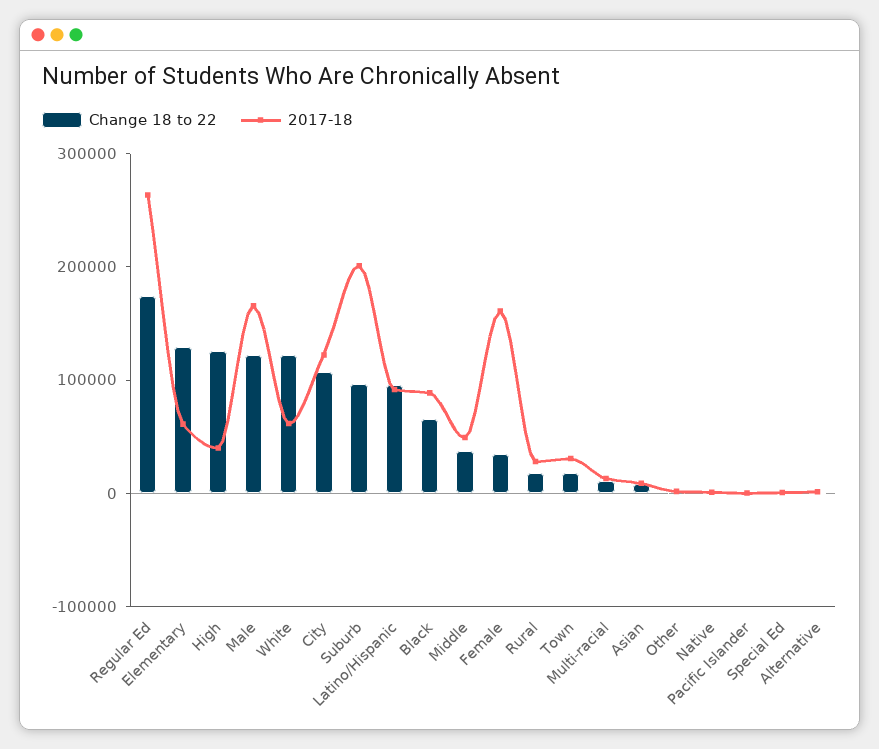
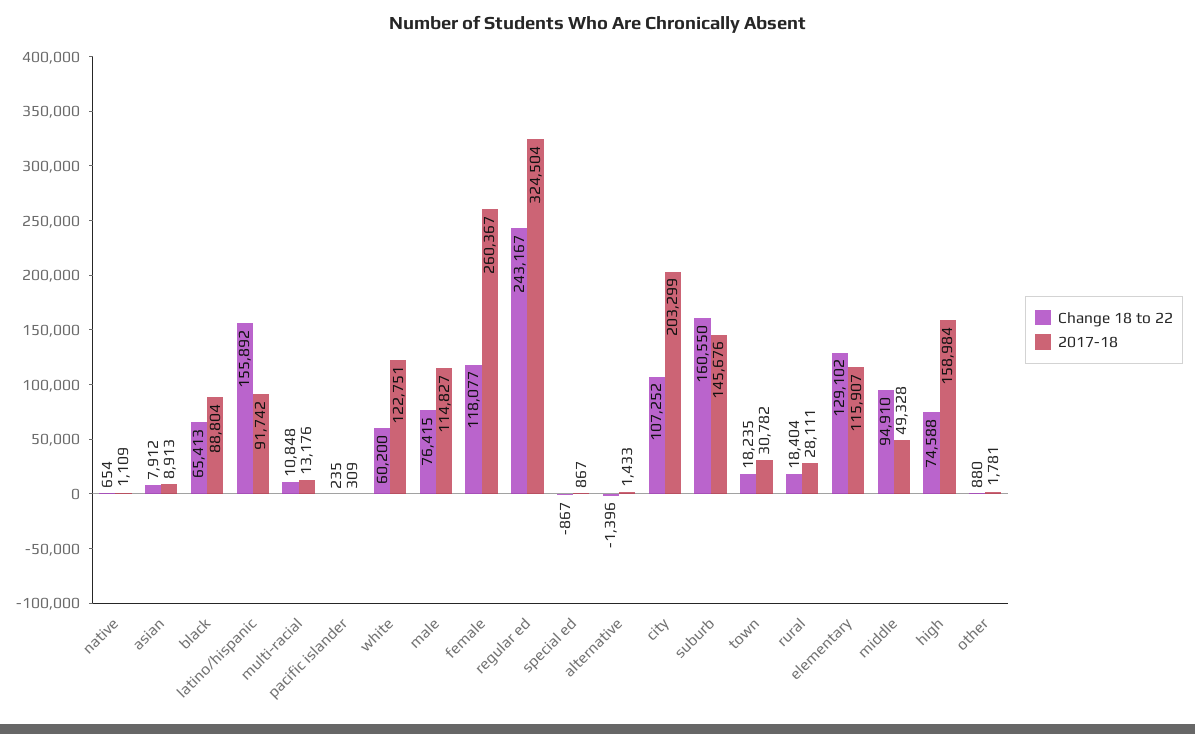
Change 18 to 22, Regular Ed: 180000 -> 243167
2017-18, Regular Ed: 260000 -> 324504
2017-18, Elementary: 60000 -> 115907
Change 18 to 22, High: 120000 -> 74588
2017-18, High: 40000 -> 158984
Change 18 to 22, Male: 120000 -> 76415
2017-18, Male: 160000 -> 114827
Change 18 to 22, White: 120000 -> 60200
2017-18, White: 60000 -> 122751
2017-18, City: 120000 -> 203299
Change 18 to 22, Suburb: 100000 -> 160550
2017-18, Suburb: 200000 -> 145676
Change 18 to 22, Latino/Hispanic: 100000 -> 155892
Change 18 to 22, Middle: 40000 -> 94910
Change 18 to 22, Female: 40000 -> 118077
2017-18, Female: 160000 -> 260367

